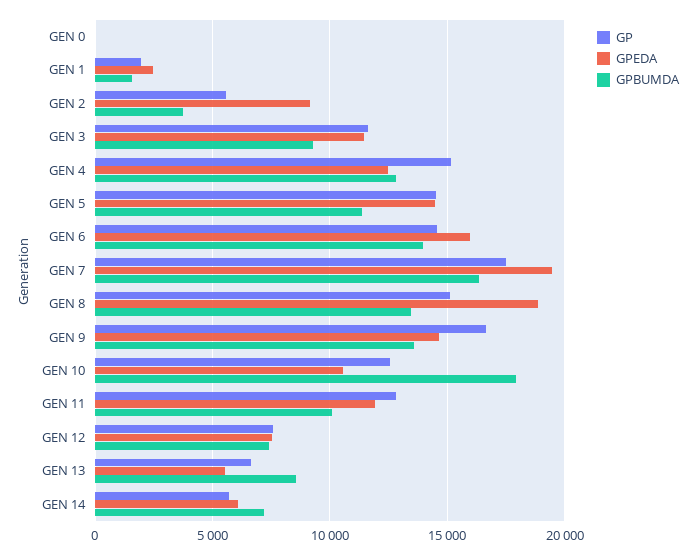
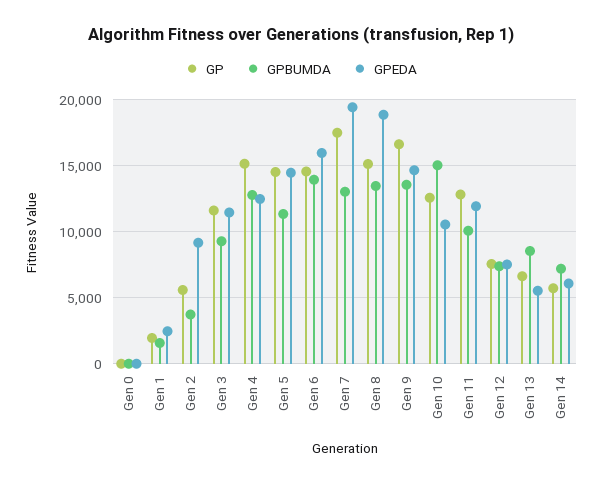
GPBUMDA, GEN 7: 16500 -> 13000
GPBUMDA, GEN 10: 18000 -> 15000

